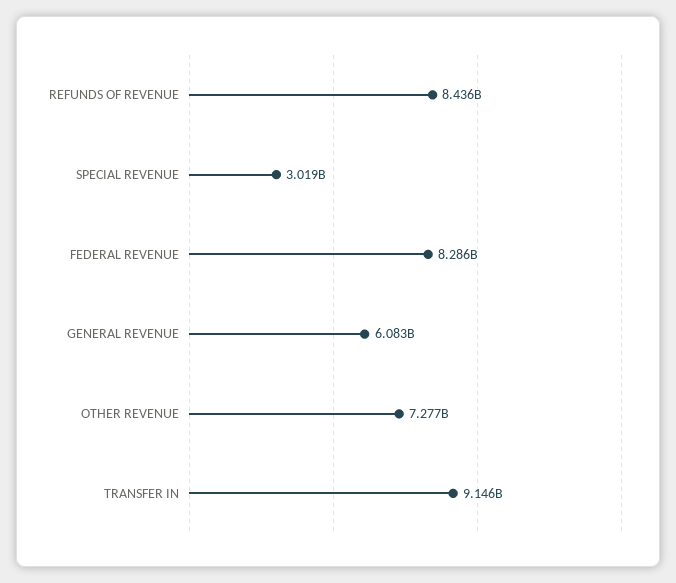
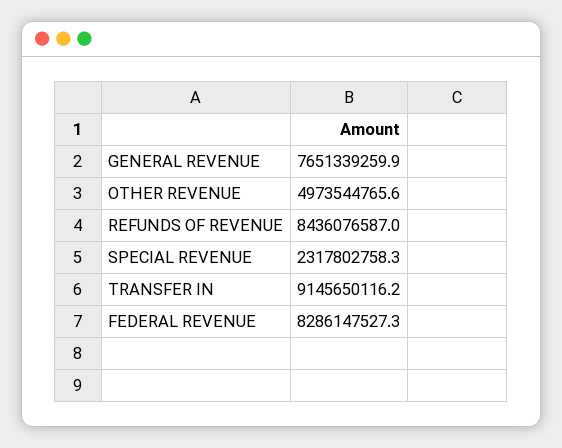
SPECIAL REVENUE: 3019000000 -> 2317802758.3
GENERAL REVENUE: 6083000000 -> 7651339259.9
OTHER REVENUE: 7277000000 -> 4973544765.6

